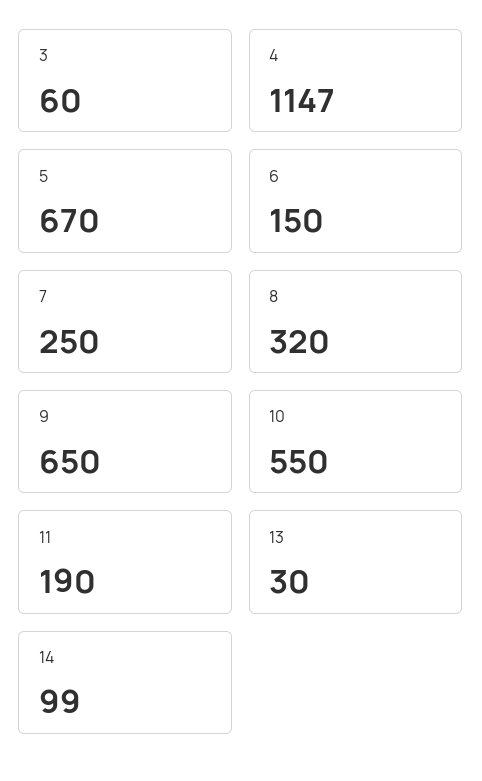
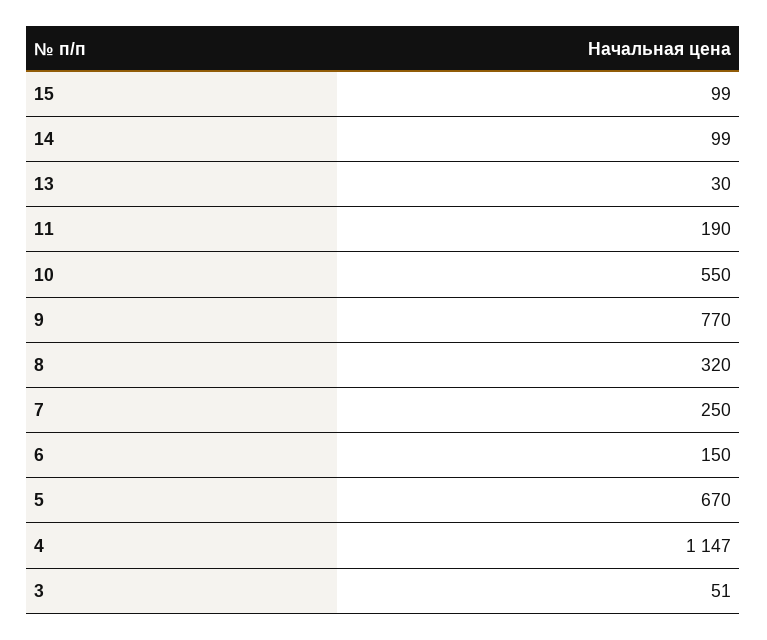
3: 60 -> 51
9: 650 -> 770
15: none -> 99

